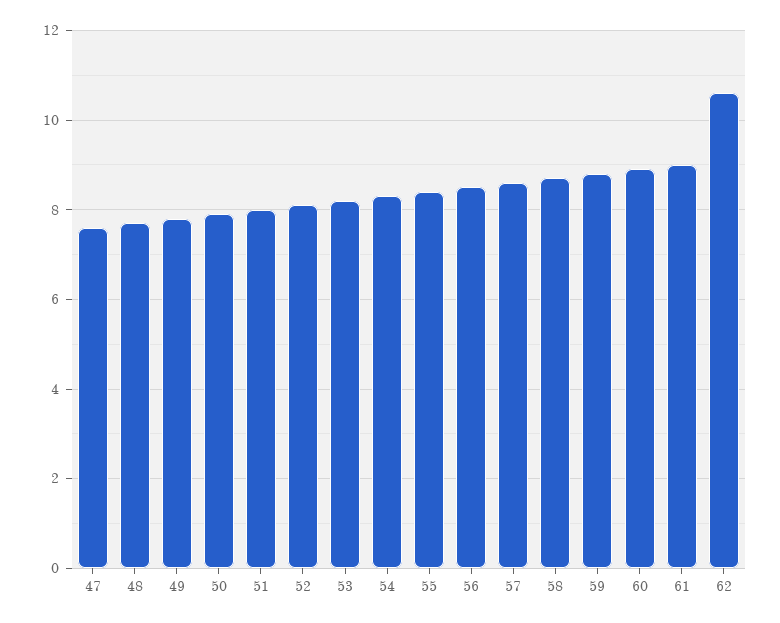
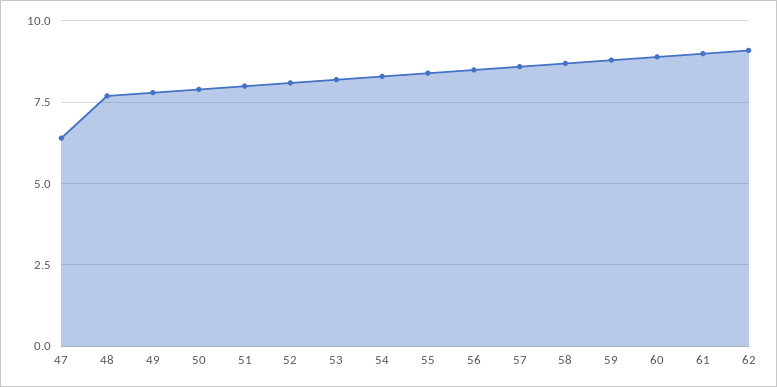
47: 7.5 -> 6.5
62: 10.5 -> 9

